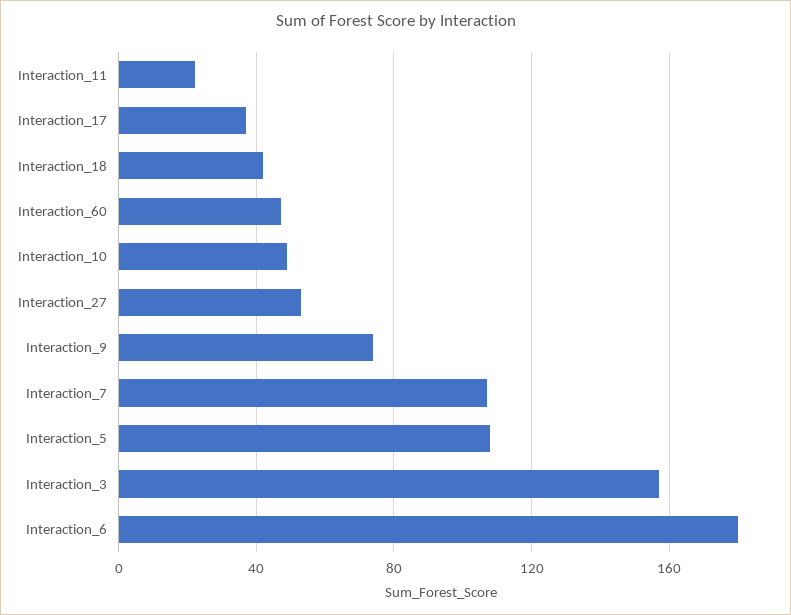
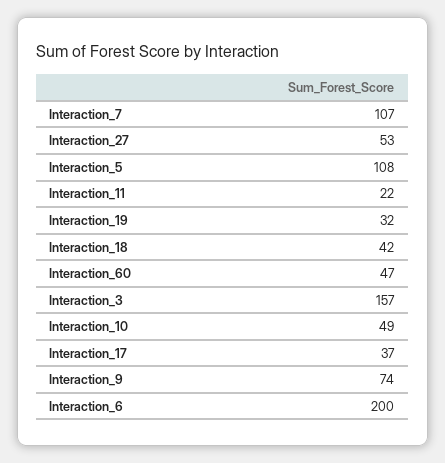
Interaction_6: 180 -> 200
Interaction_19: none -> 32

